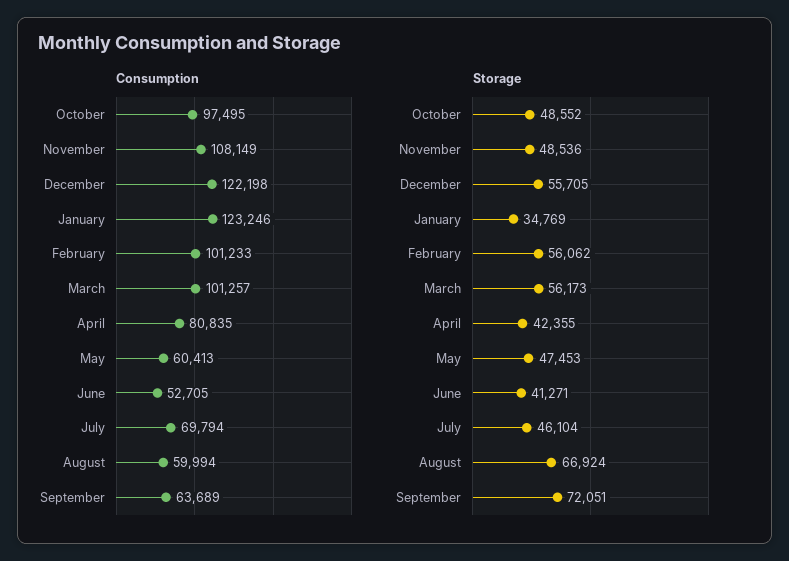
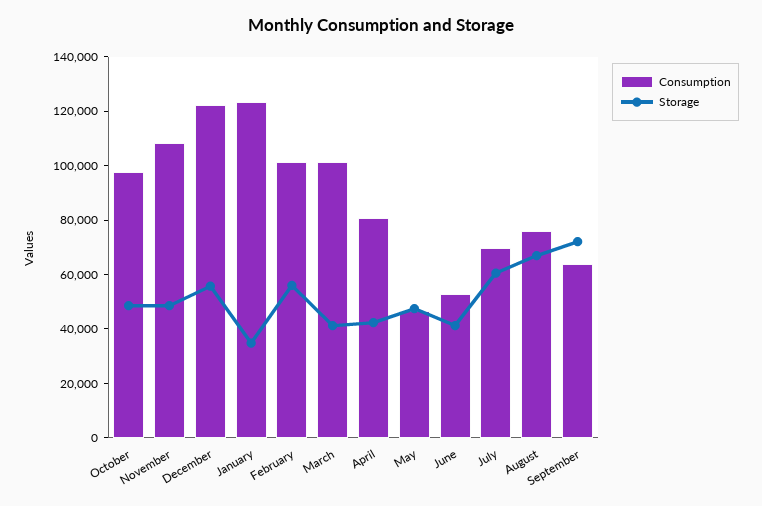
Consumption, May: 60413 -> 45000
Consumption, August: 59994 -> 75000
Storage, March: 56173 -> 40000
Storage, July: 46104 -> 60000

